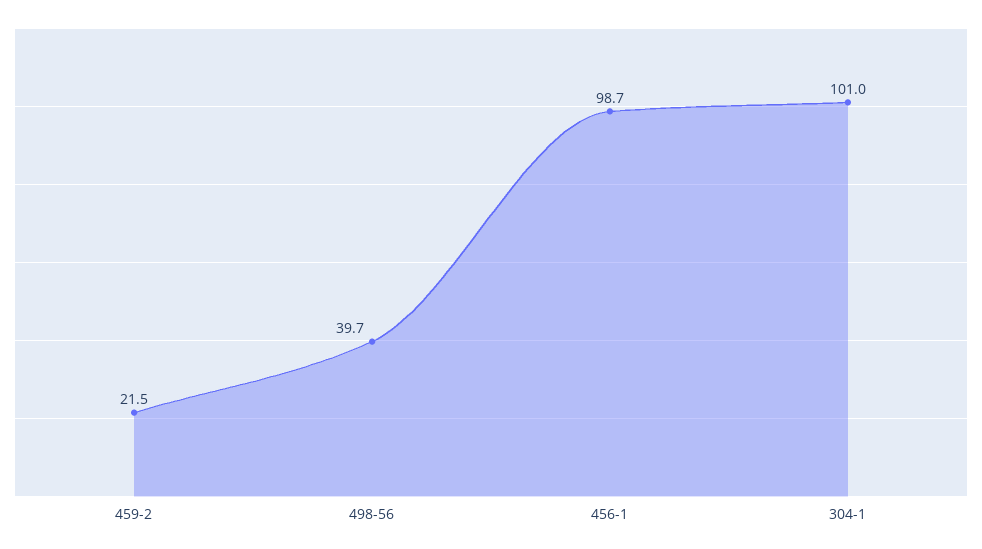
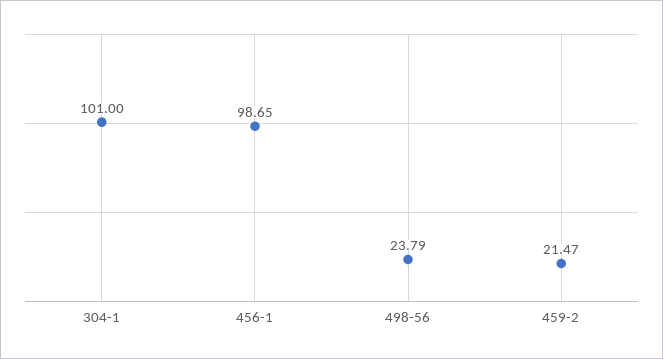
498-56: 39.7 -> 23.79

